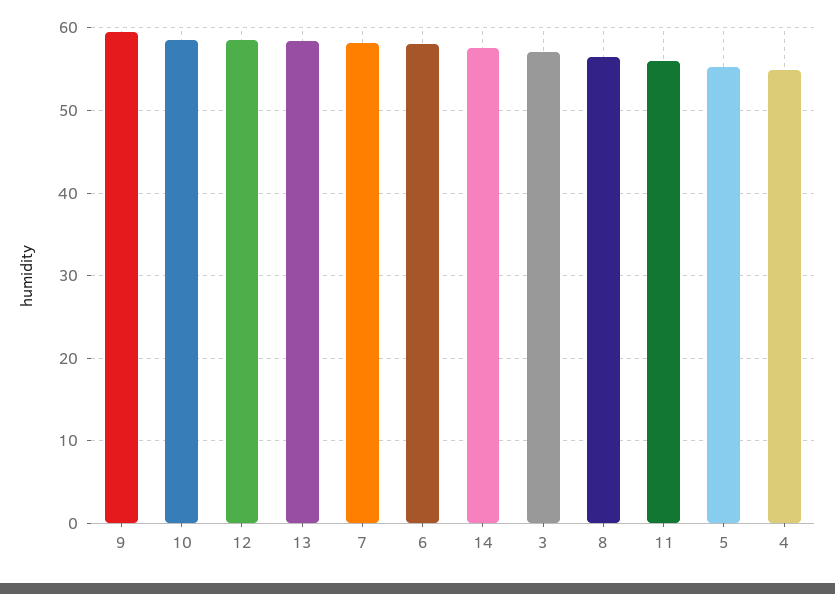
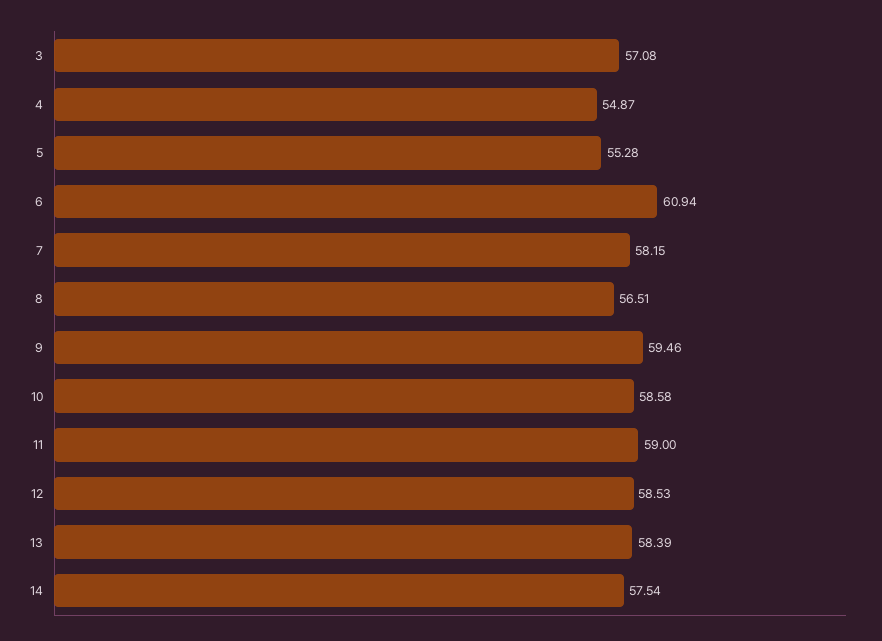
6: 58 -> 60.94
11: 56 -> 59

